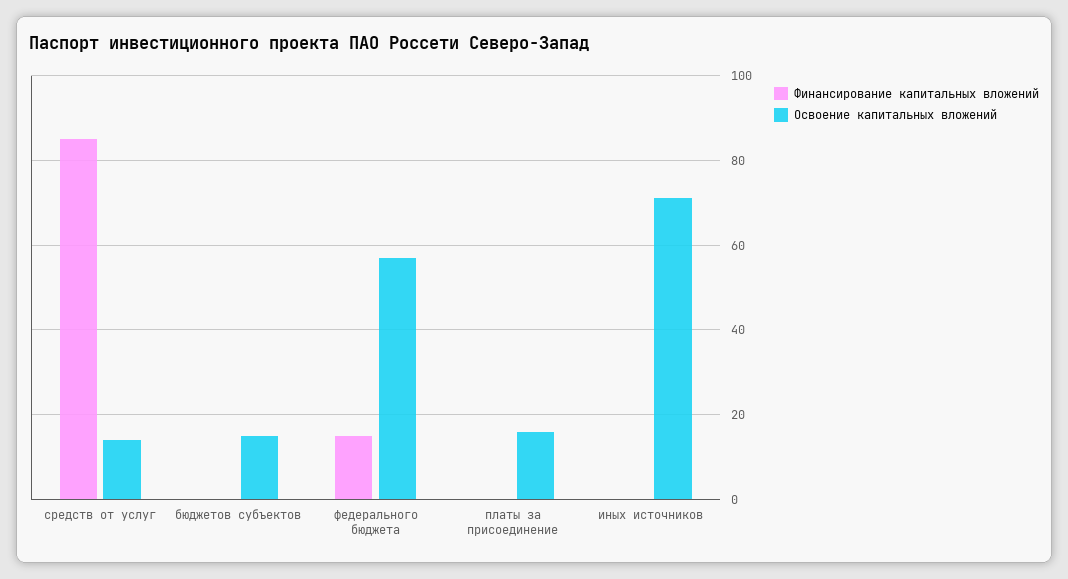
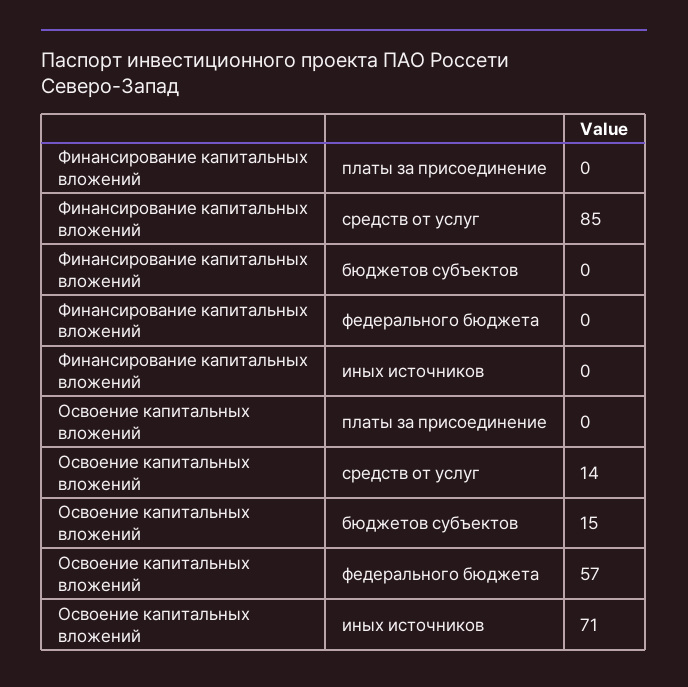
Финансирование капитальных вложений, федерального бюджета: 15 -> 0
Освоение капитальных вложений, платы за присоединение: 15 -> 0

